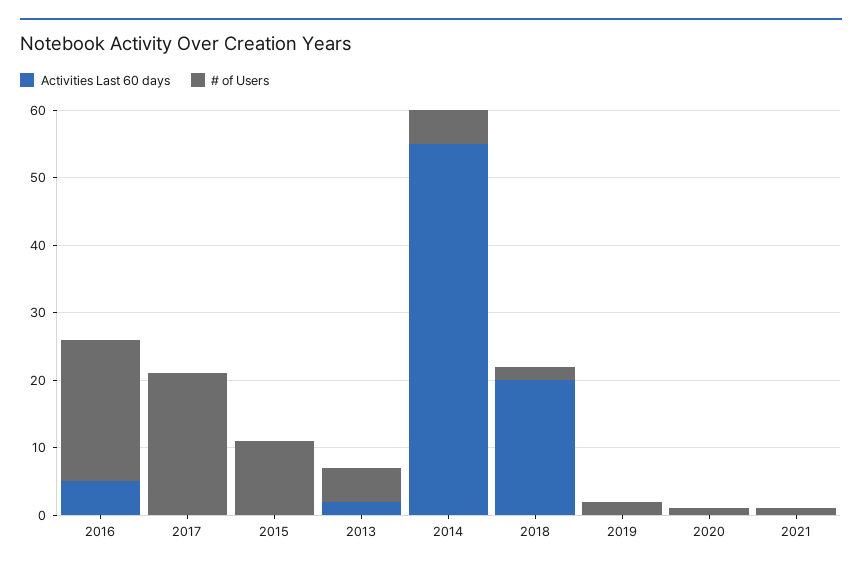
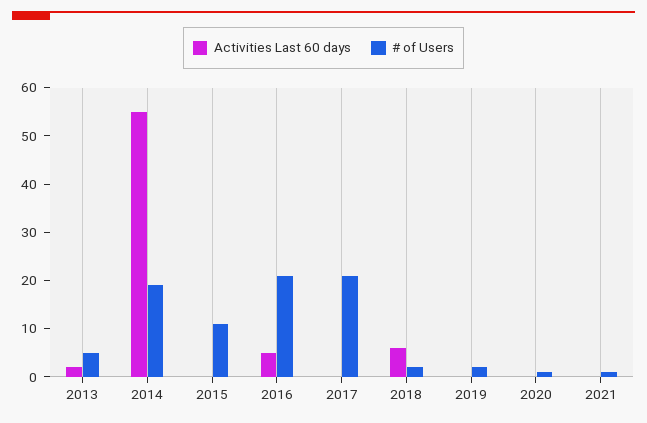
# of Users, 2014: 5 -> 20
Activities Last 60 days, 2018: 20 -> 5

